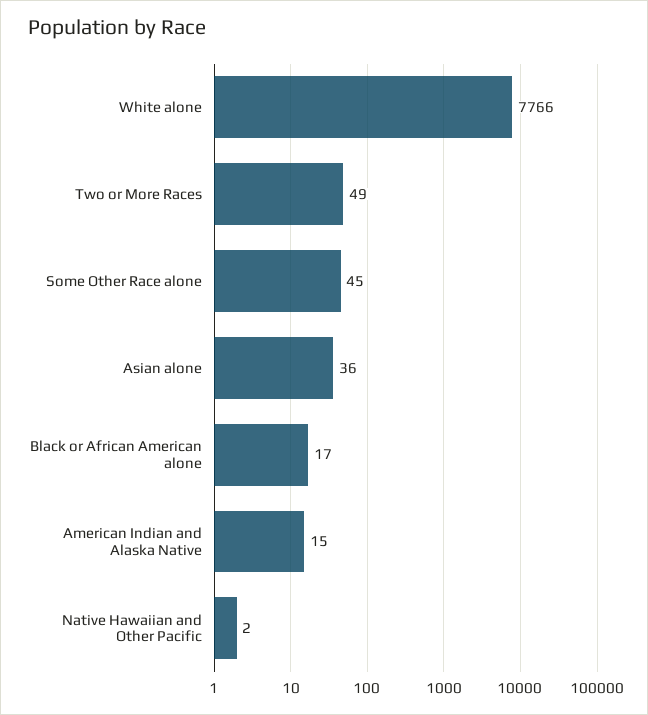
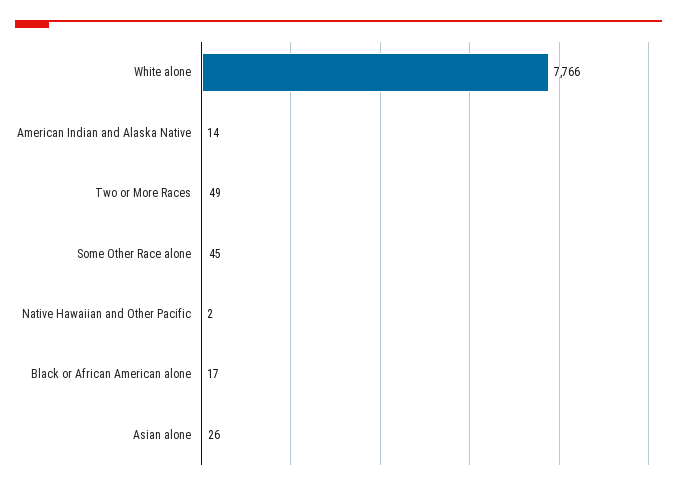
Asian alone: 36 -> 26
American Indian and Alaska Native: 15 -> 14

